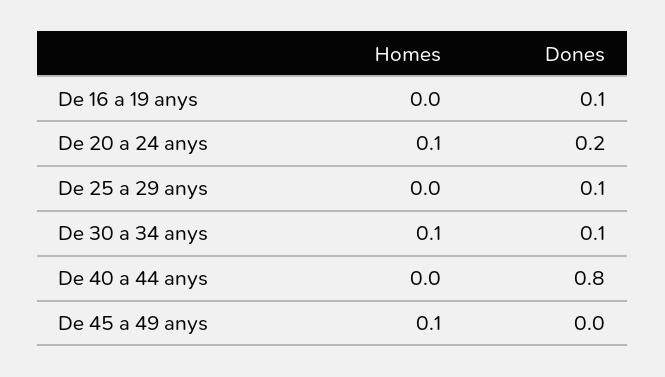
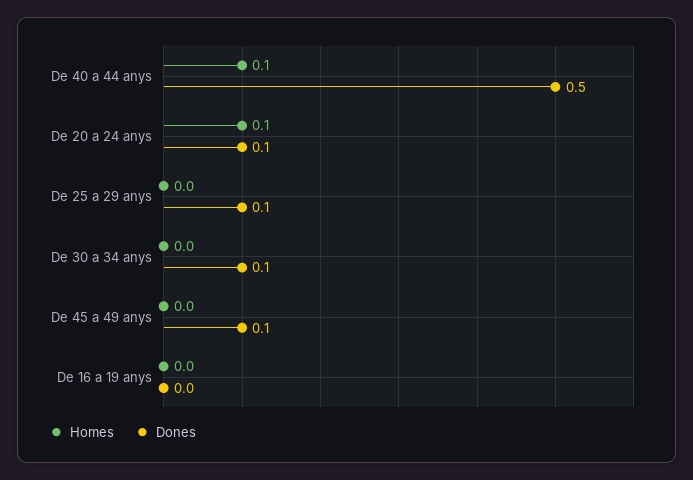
Dones, De 16 a 19 anys: 0.1 -> 0
Dones, De 20 a 24 anys: 0.2 -> 0.1
Homes, De 30 a 34 anys: 0.1 -> 0
Homes, De 40 a 44 anys: 0 -> 0.1
Dones, De 40 a 44 anys: 0.8 -> 0.5
Homes, De 45 a 49 anys: 0.1 -> 0
Dones, De 45 a 49 anys: 0 -> 0.1

